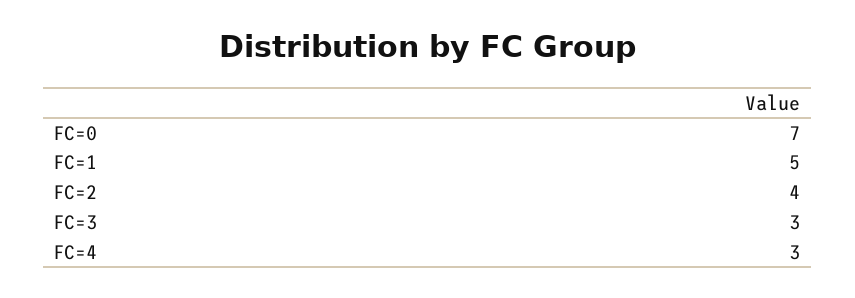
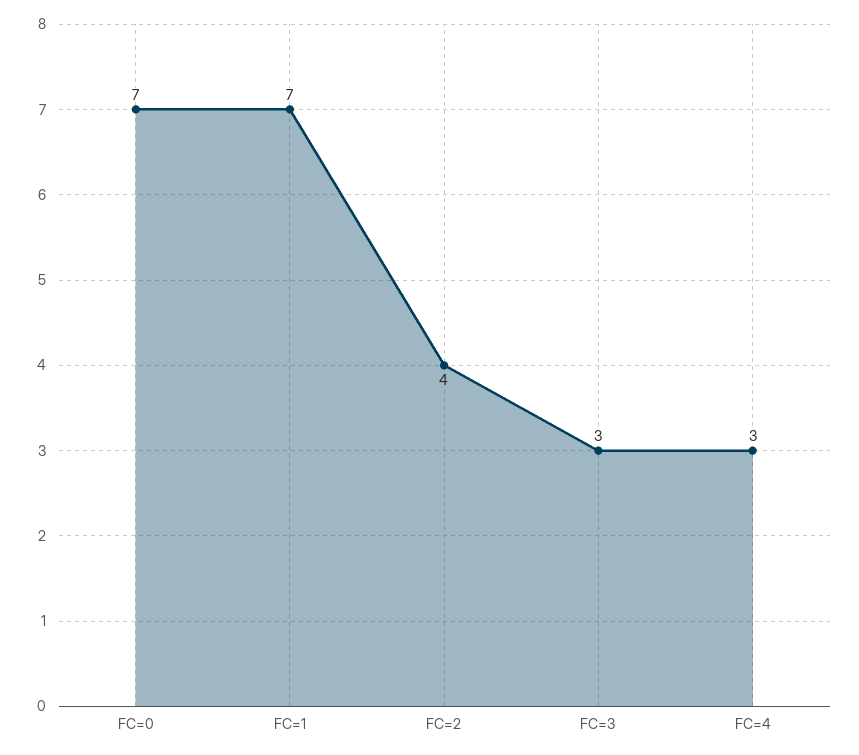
FC=1: 5 -> 7

